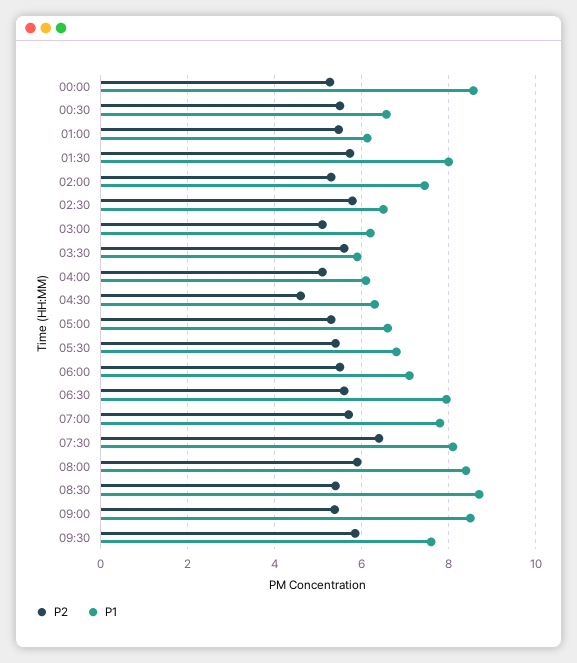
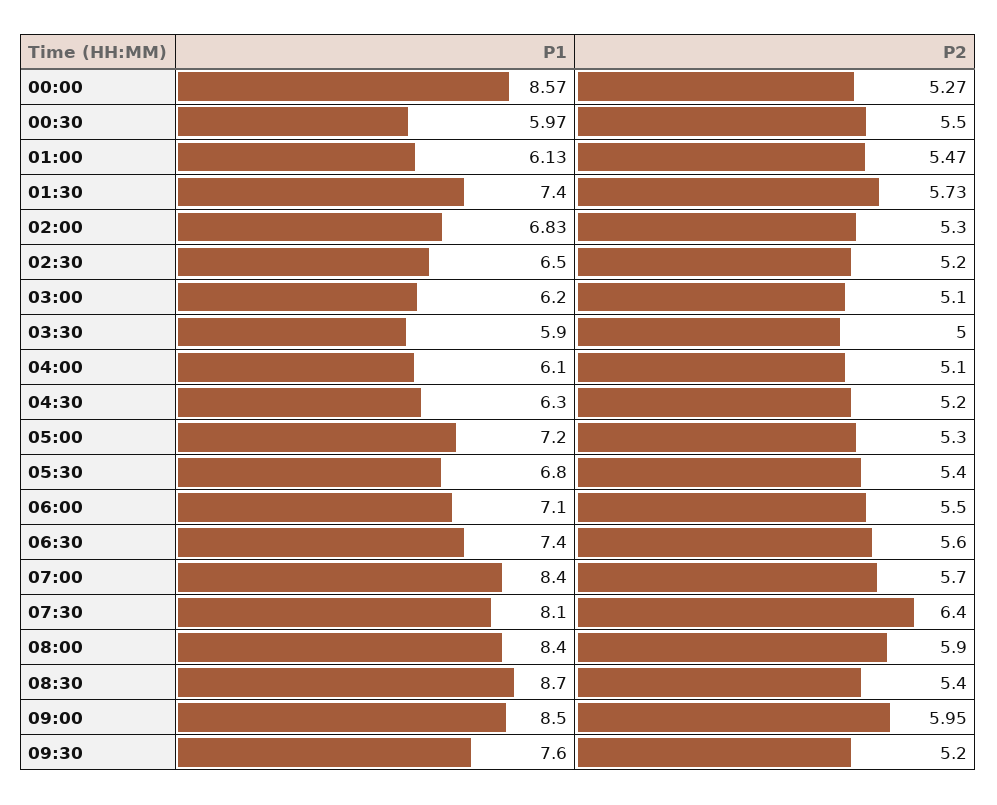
P1, 00:30: 6.6 -> 5.97
P1, 01:30: 8 -> 7.4
P1, 02:00: 7.4 -> 6.83
P2, 02:30: 5.8 -> 5.2
P2, 03:30: 5.6 -> 5
P2, 04:30: 4.6 -> 5.2
P1, 05:00: 6.6 -> 7.2
P1, 06:30: 8 -> 7.4
P1, 07:00: 7.8 -> 8.4
P2, 09:00: 5.4 -> 5.95
P2, 09:30: 5.8 -> 5.2

